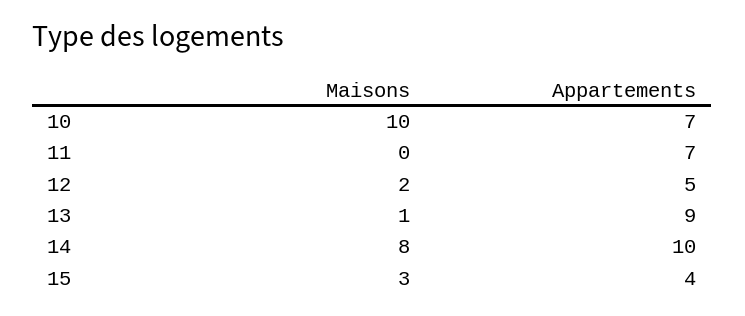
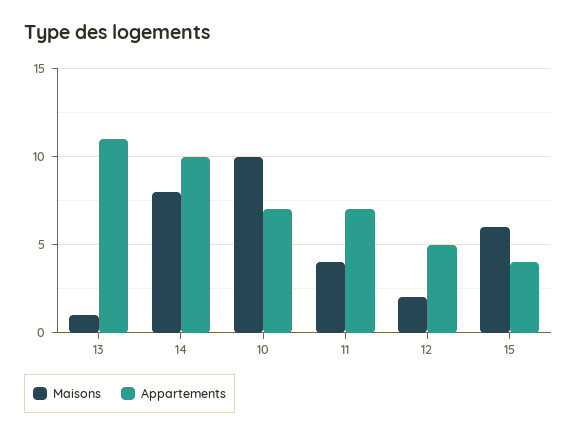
Maisons, 11: 0 -> 4
Appartements, 13: 9 -> 11
Maisons, 15: 3 -> 6

